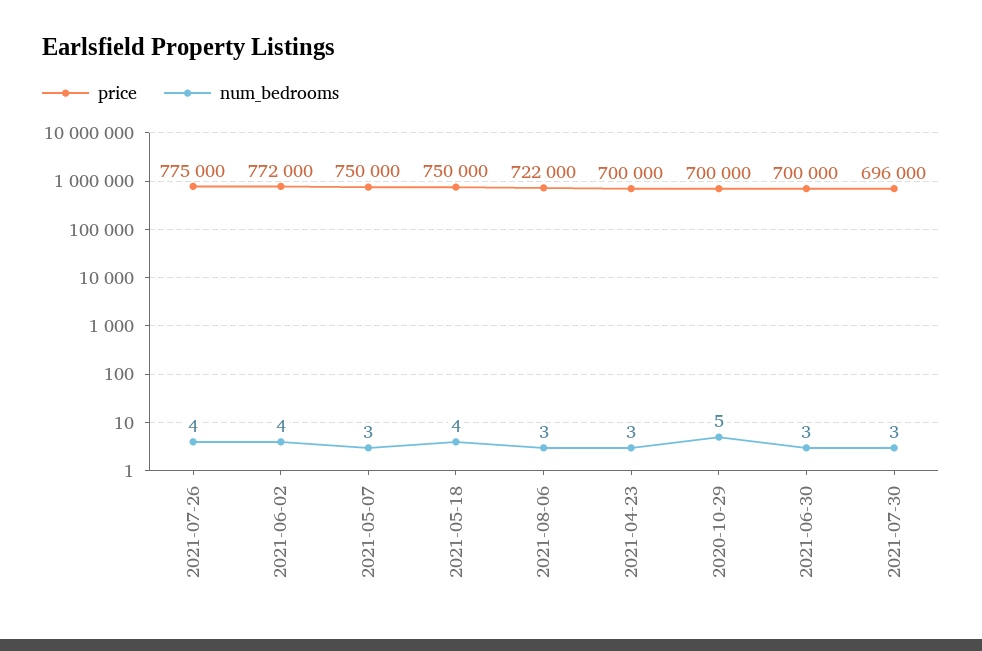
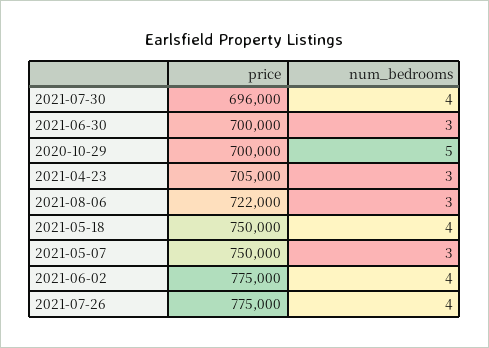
price, 2021-06-02: 772000 -> 775000
price, 2021-04-23: 700000 -> 705000
num_bedrooms, 2021-07-30: 3 -> 4

